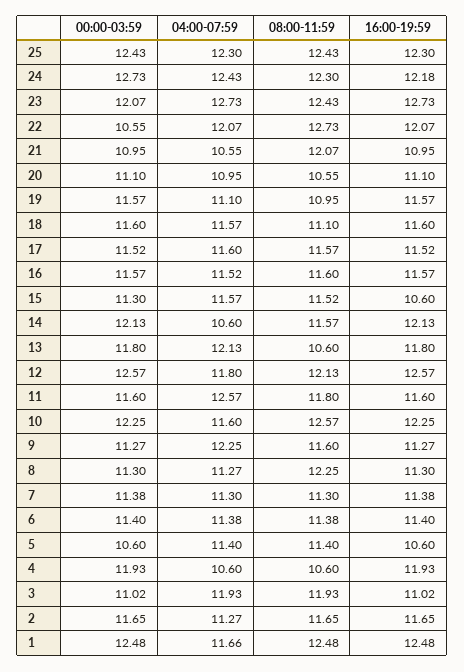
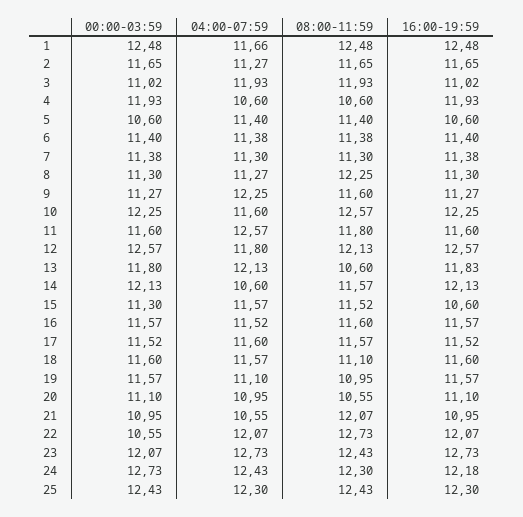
16:00-19:59, 13: 11.8 -> 11.83

